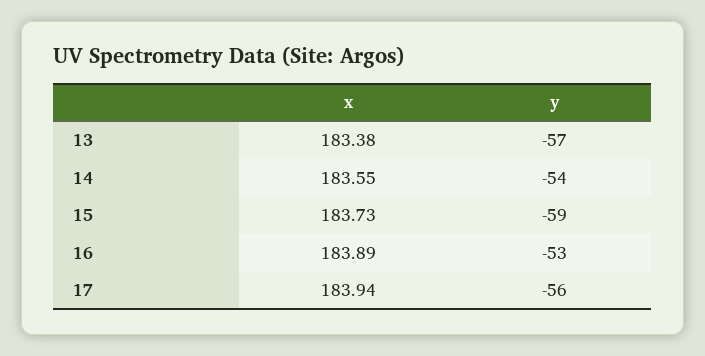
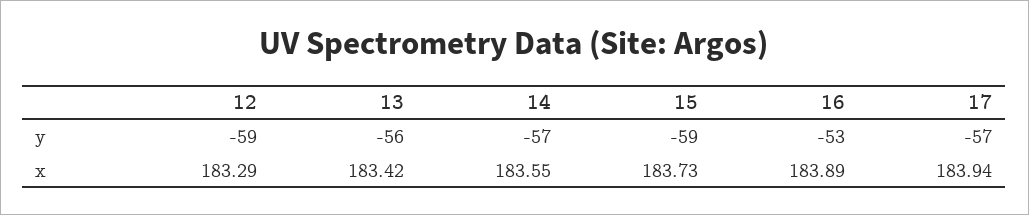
x, 13: 183.38 -> 183.42
y, 13: -57 -> -56
y, 14: -54 -> -57
y, 17: -56 -> -57
y, 12: none -> -59
x, 12: none -> 183.29

